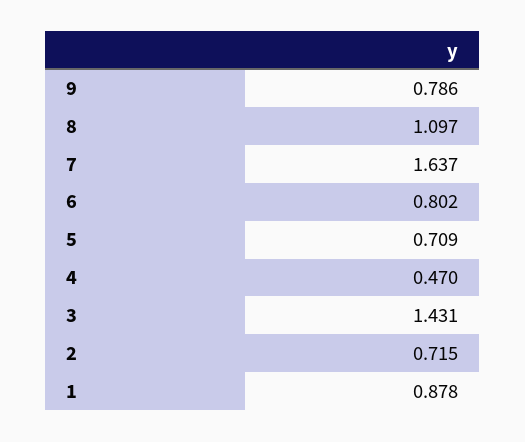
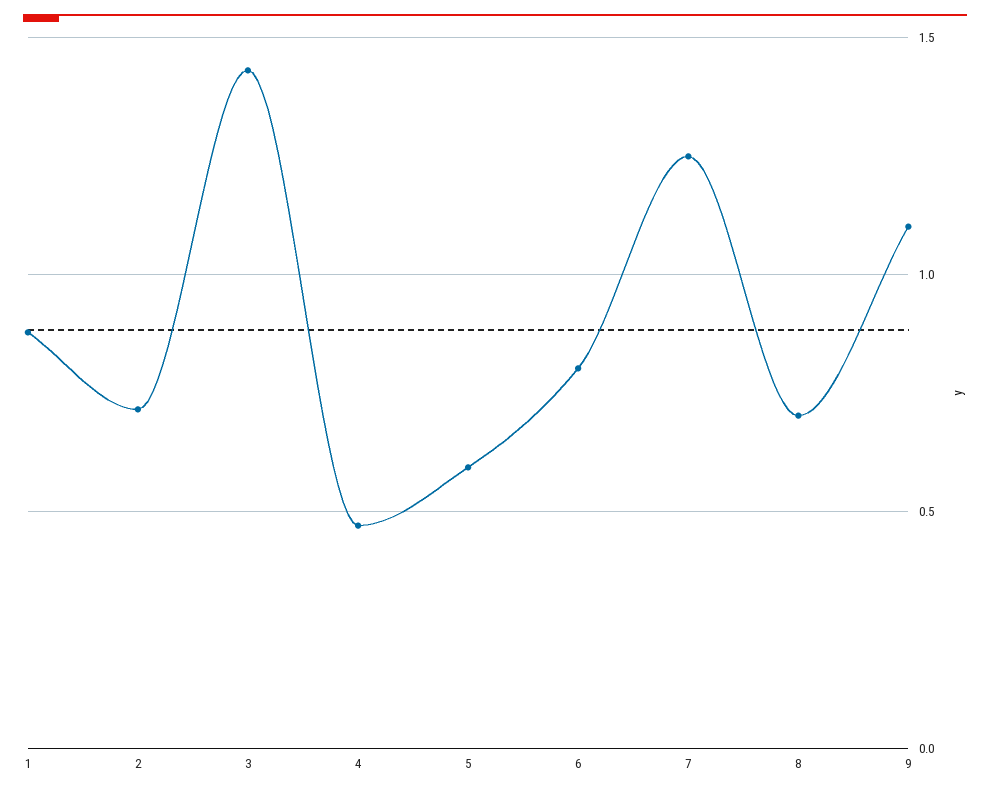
9: 0.786 -> 1.1
8: 1.097 -> 0.7
7: 1.637 -> 1.25
5: 0.709 -> 0.6

